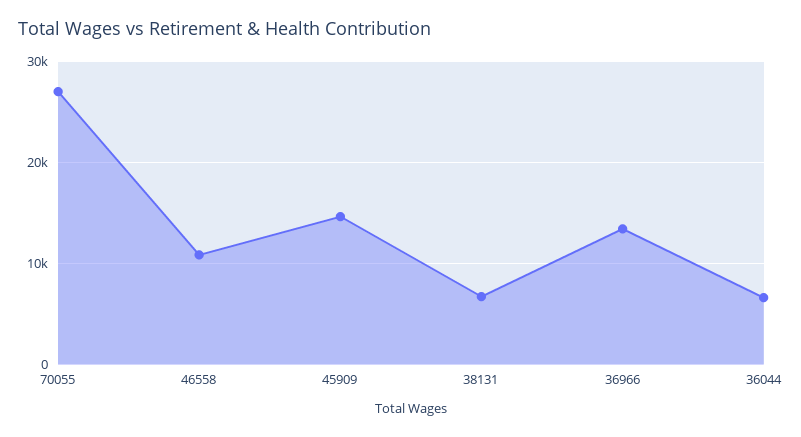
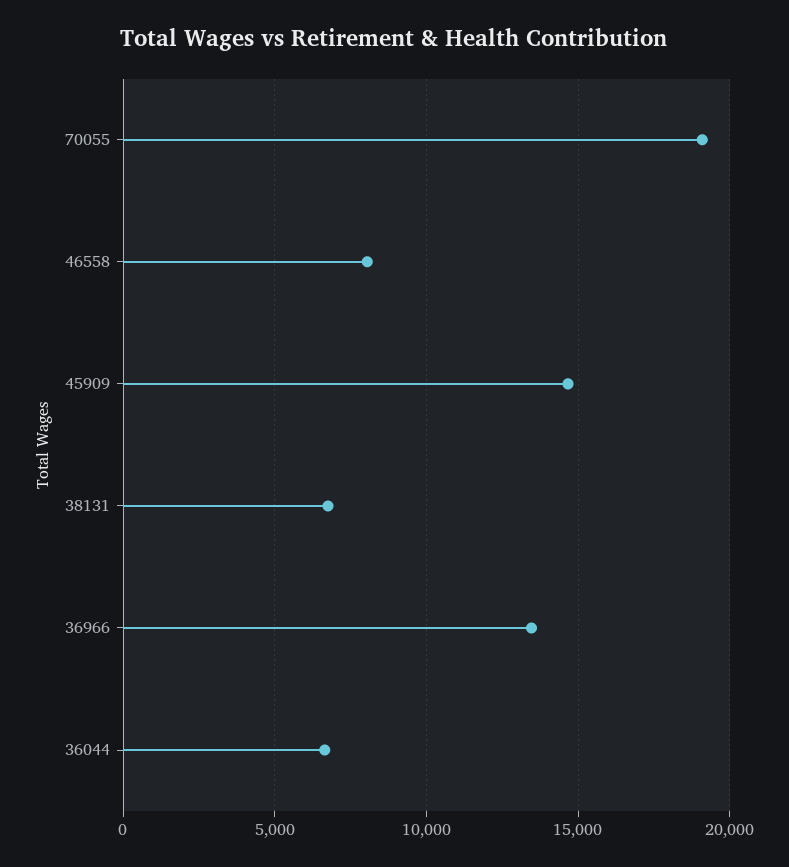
70055: 27000 -> 19000
46558: 11000 -> 8000

